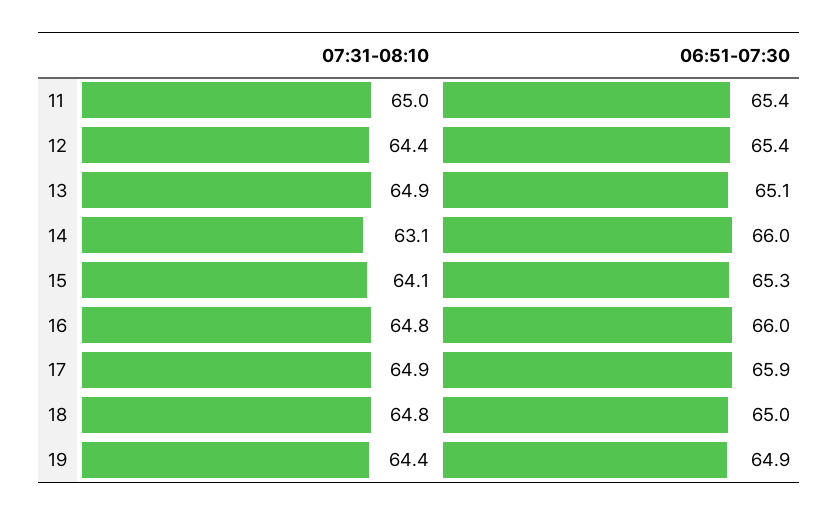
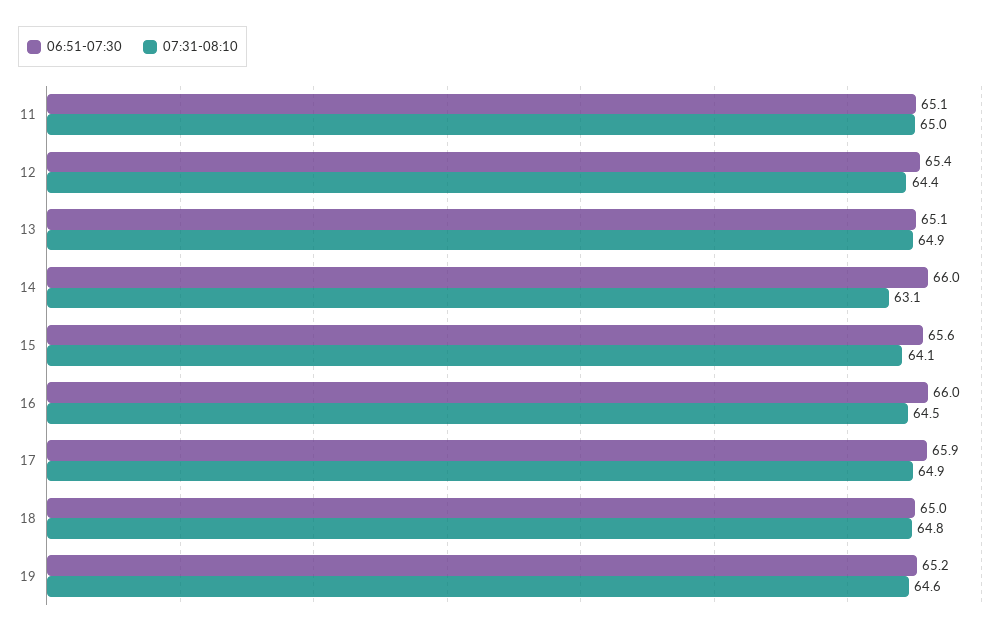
06:51-07:30, 11: 65.4 -> 65.1
06:51-07:30, 15: 65.3 -> 65.6
07:31-08:10, 16: 64.8 -> 64.5
07:31-08:10, 19: 64.4 -> 64.6
06:51-07:30, 19: 64.9 -> 65.2

